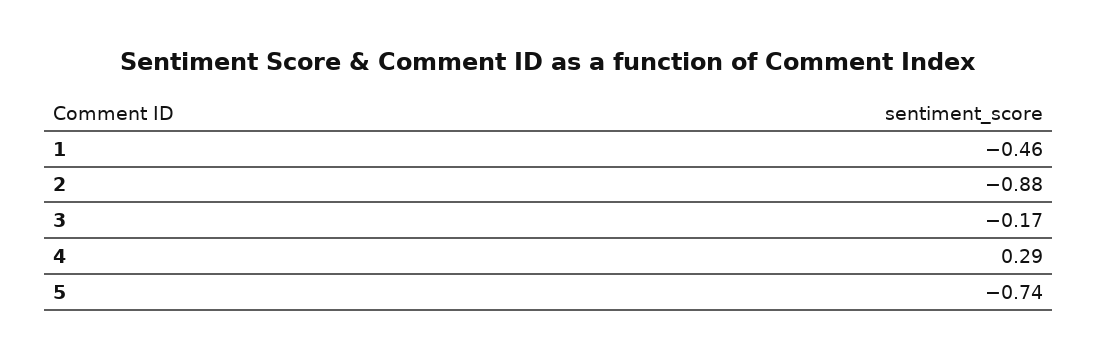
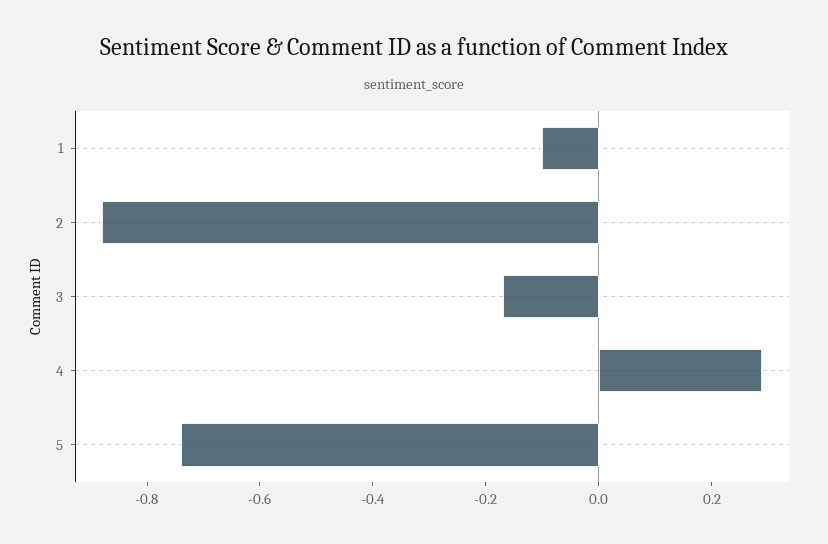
1: -0.46 -> -0.1

